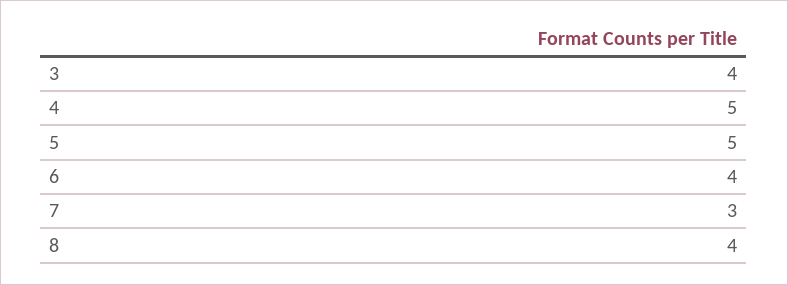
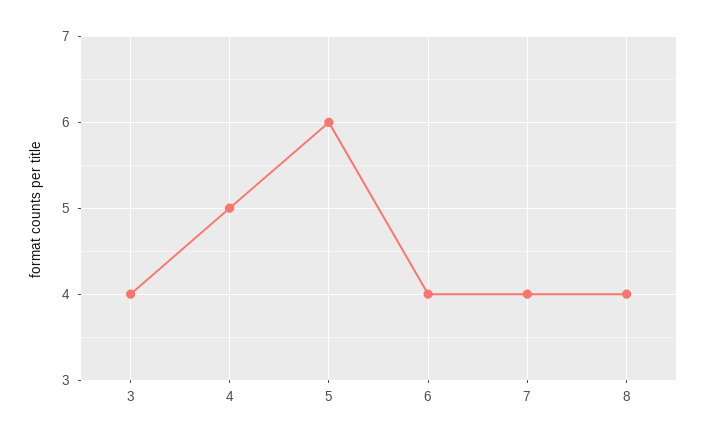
5: 5 -> 6
7: 3 -> 4

